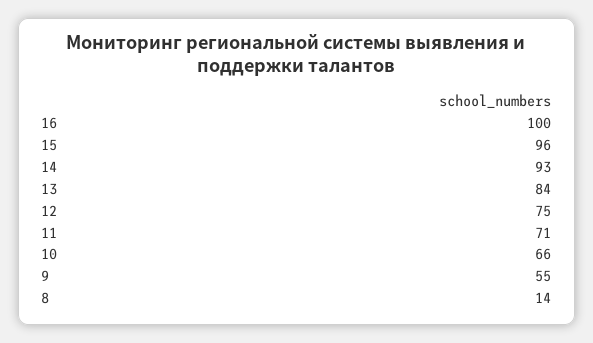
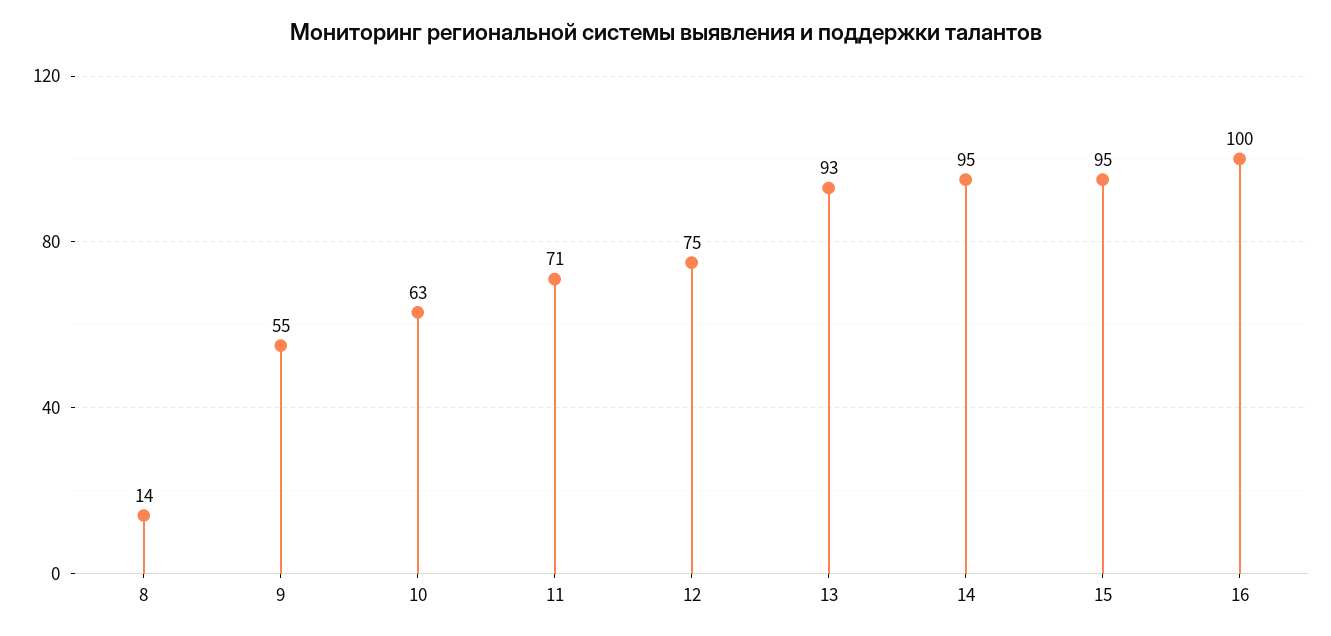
15: 96 -> 95
14: 93 -> 95
13: 84 -> 93
10: 66 -> 63

